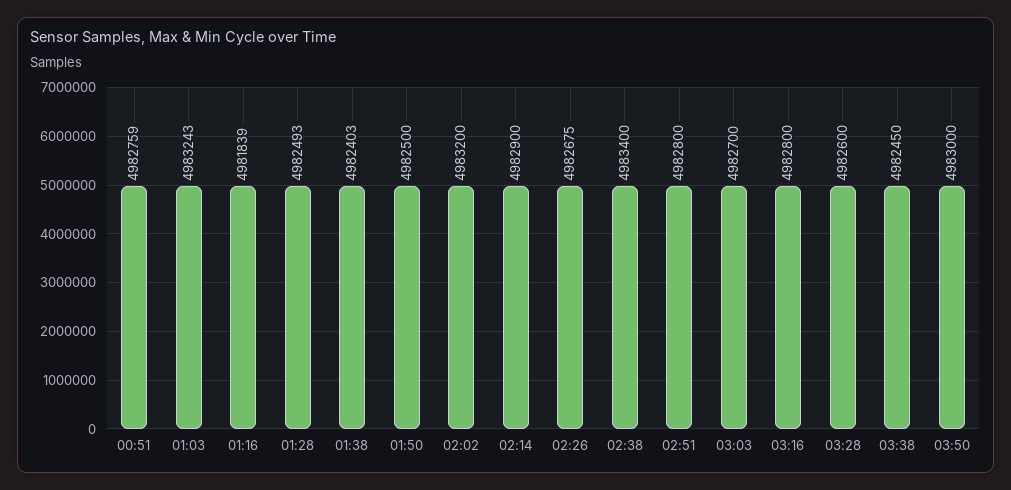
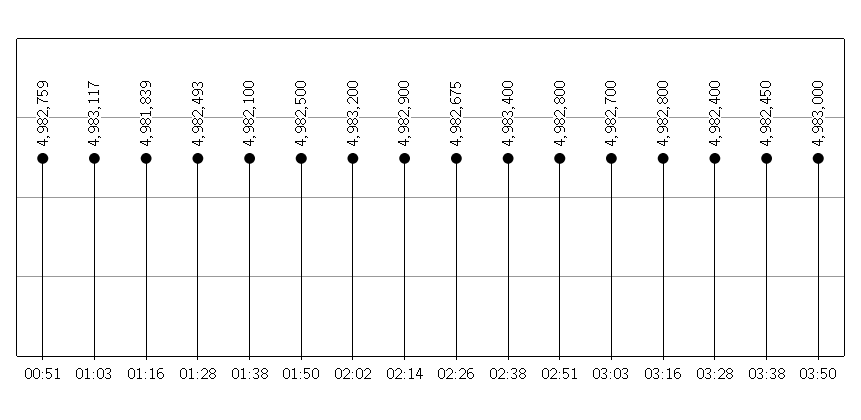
01:03: 4983243 -> 4983117
01:38: 4982403 -> 4982100
03:28: 4982600 -> 4982400

